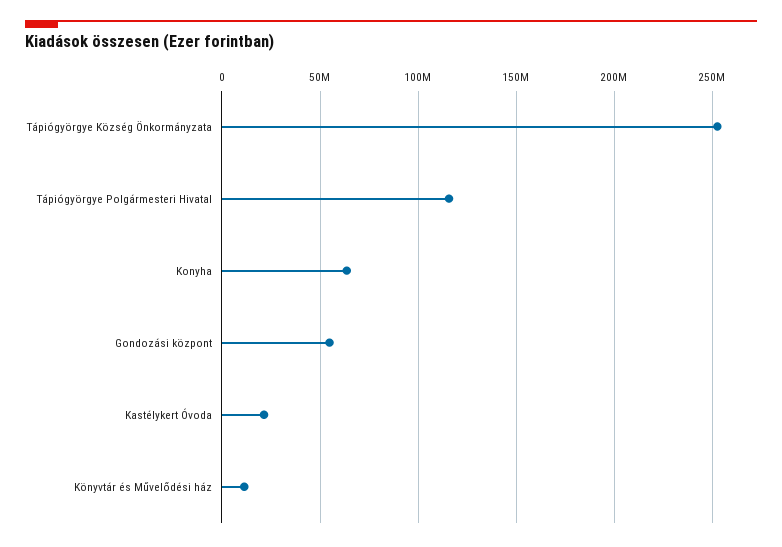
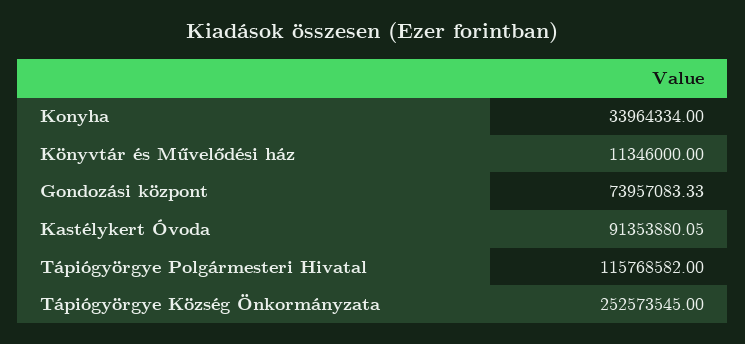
Konyha: 65000000 -> 33964334
Gondozási központ: 55000000 -> 73957083.33
Kastélykert Óvoda: 20000000 -> 91353880.05

